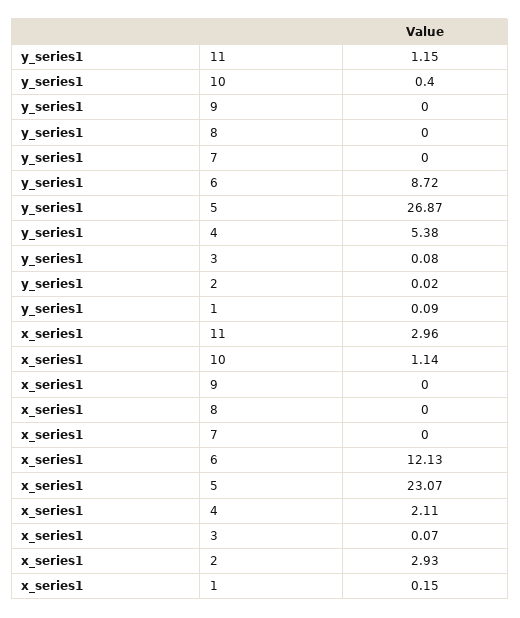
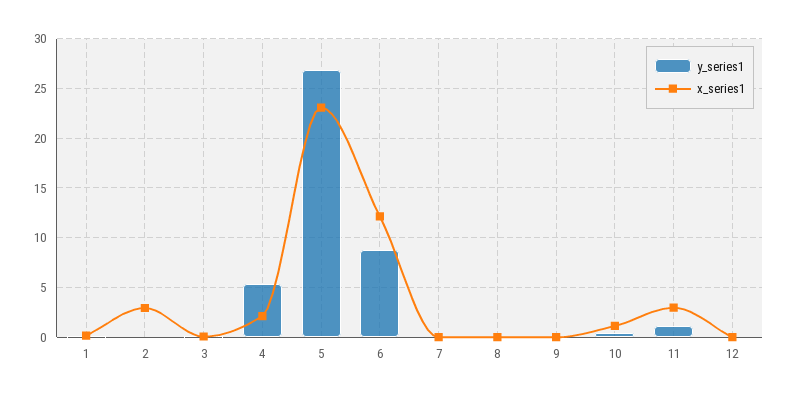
y_series1, 12: none -> 0
x_series1, 12: none -> 0

